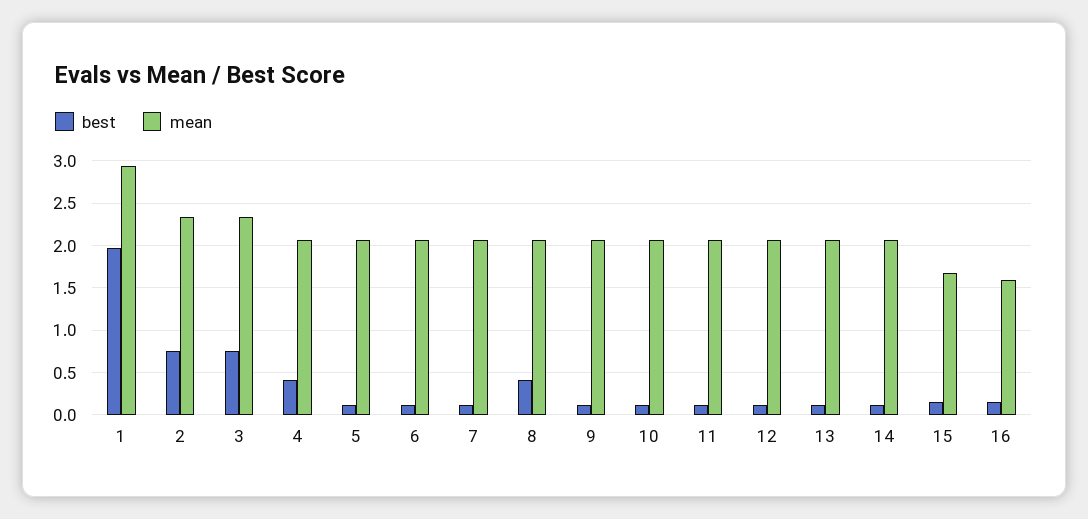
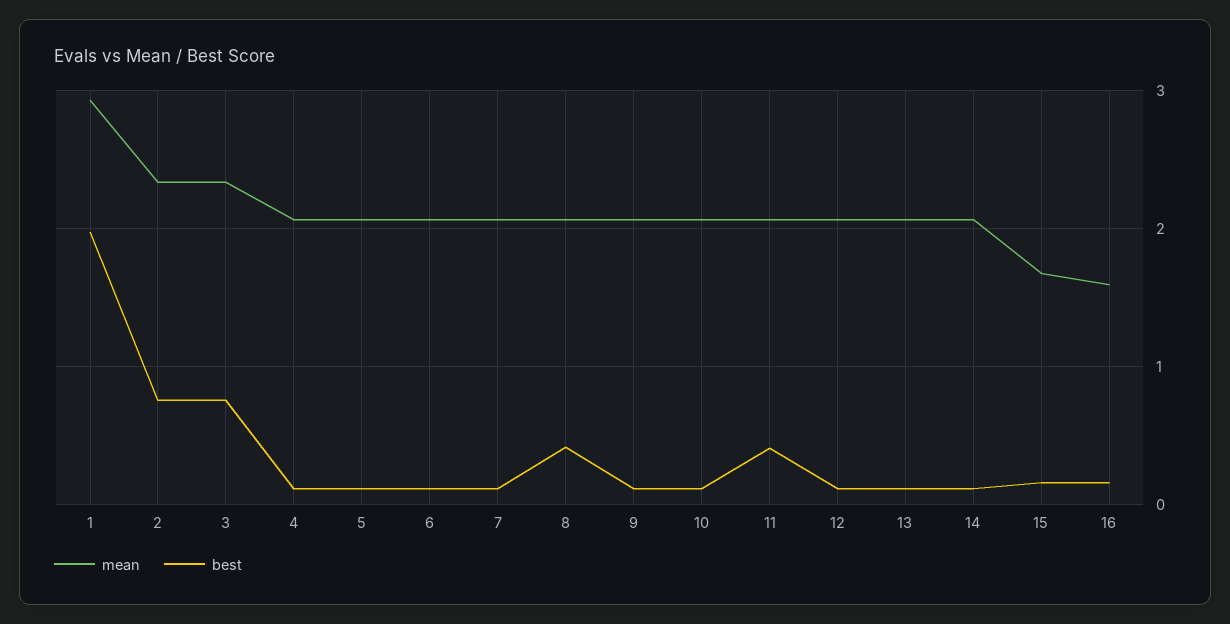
best, 4: 0.4 -> 0.1
best, 11: 0.1 -> 0.4

